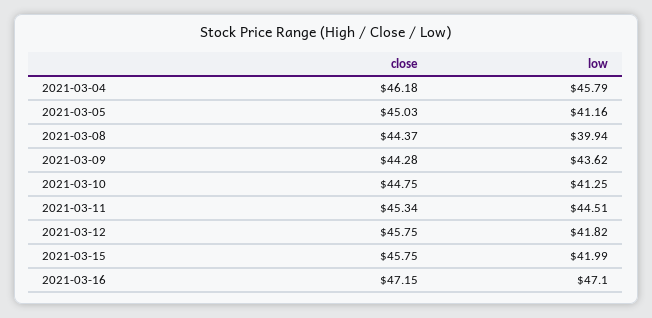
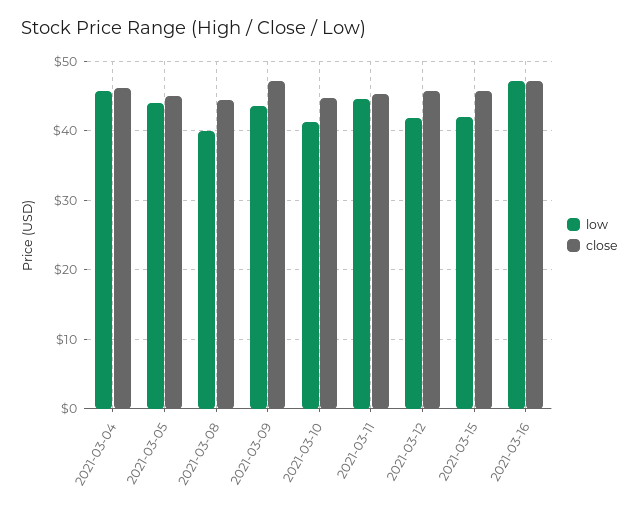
low, 2021-03-05: 41.16 -> 44
close, 2021-03-09: 44.28 -> 47

